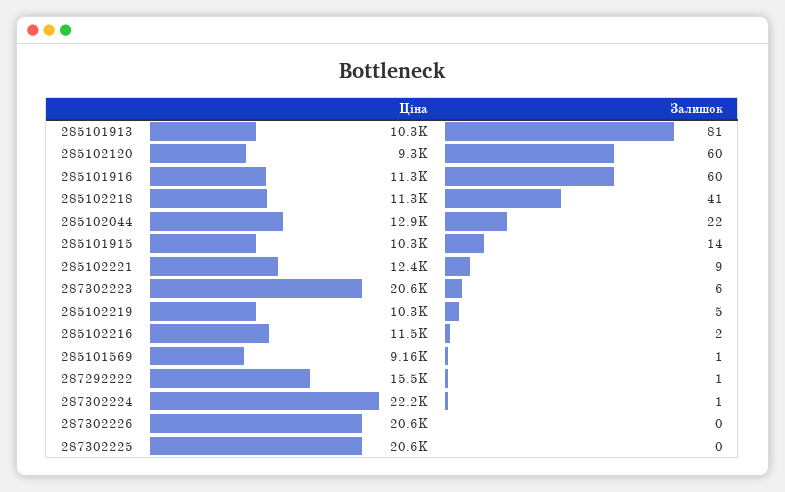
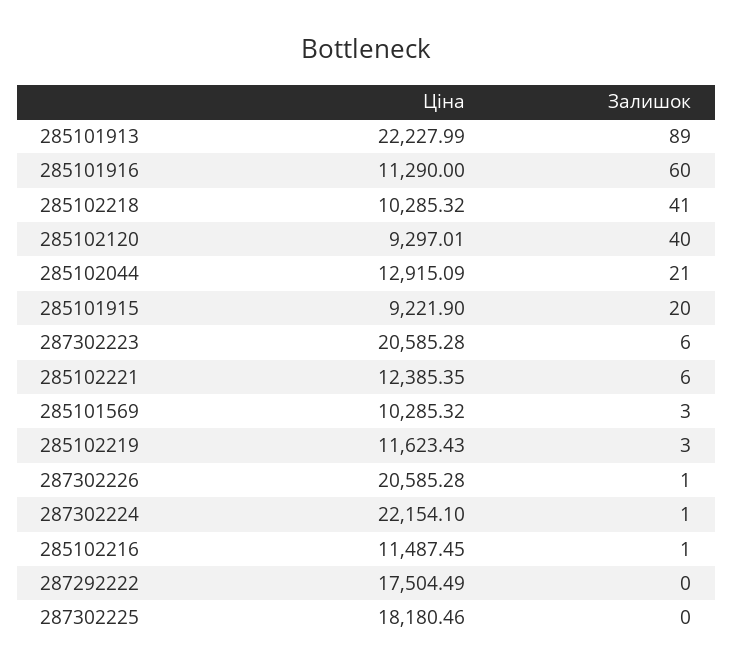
Ціна, 285101913: 10300 -> 22227.99
Залишок, 285101913: 81 -> 89
Залишок, 285102120: 60 -> 40
Ціна, 285102218: 11300 -> 10285.32
Залишок, 285102044: 22 -> 21
Ціна, 285101915: 10300 -> 9221.9
Залишок, 285101915: 14 -> 20
Залишок, 285102221: 9 -> 6
Ціна, 285102219: 10300 -> 11623.43
Залишок, 285102219: 5 -> 3
Залишок, 285102216: 2 -> 1
Ціна, 285101569: 9160 -> 10285.32
Залишок, 285101569: 1 -> 3
Ціна, 287292222: 15500 -> 17504.49
Залишок, 287292222: 1 -> 0
Залишок, 287302226: 0 -> 1
Ціна, 287302225: 20600 -> 18180.46

